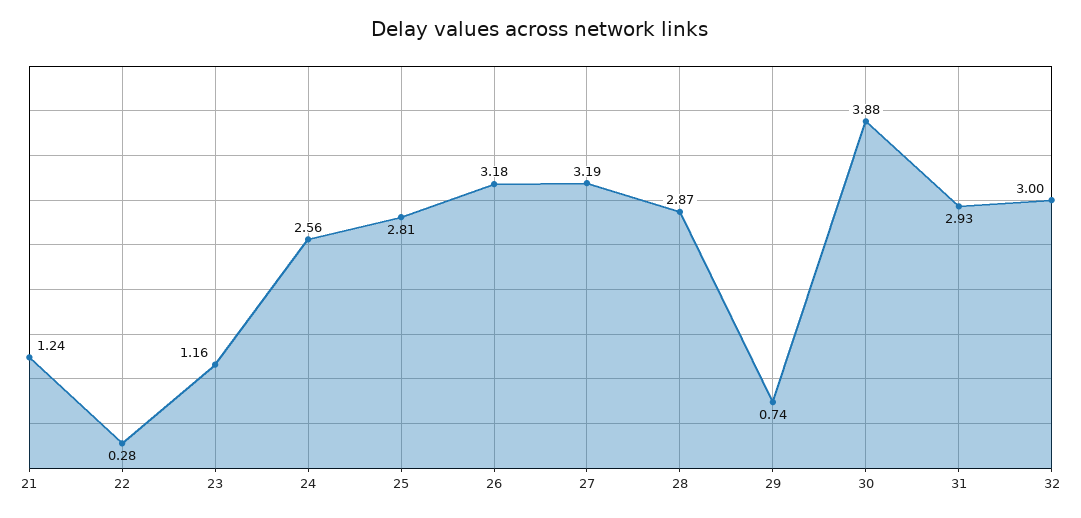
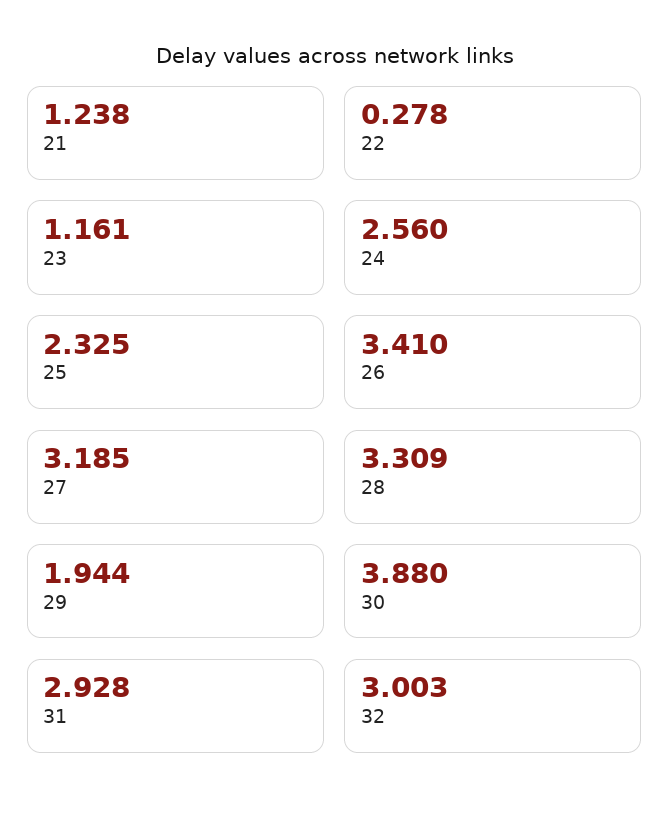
25: 2.81 -> 2.325
26: 3.18 -> 3.41
28: 2.87 -> 3.309
29: 0.74 -> 1.944

